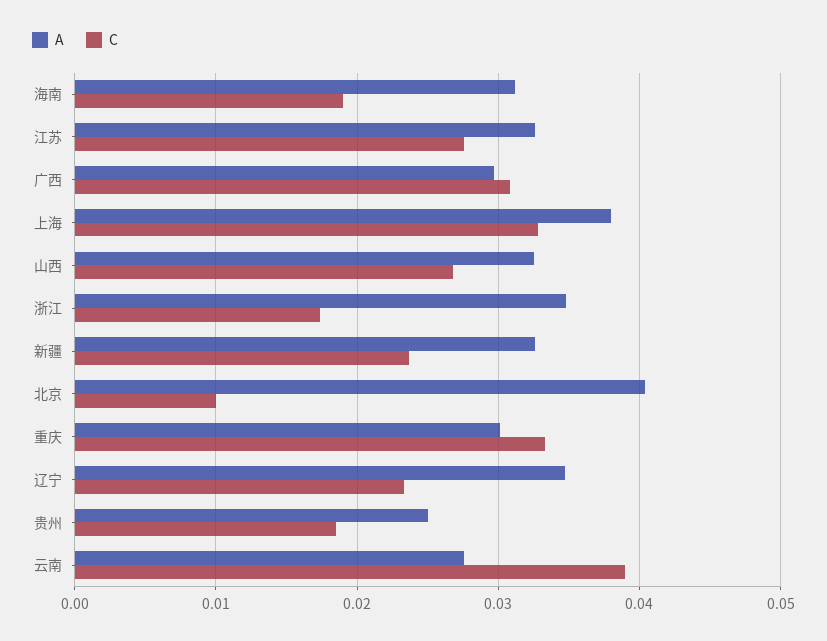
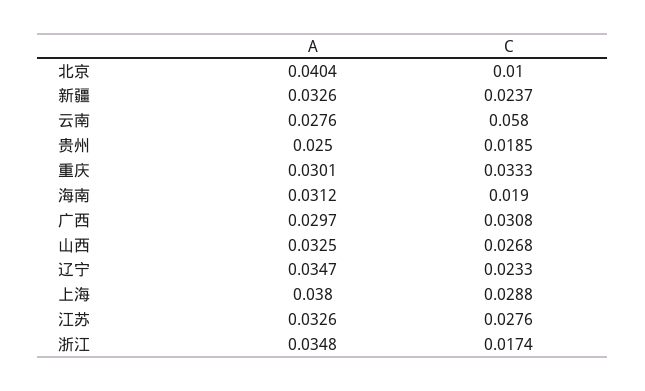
C, 上海: 0.033 -> 0.0288
C, 云南: 0.039 -> 0.058

